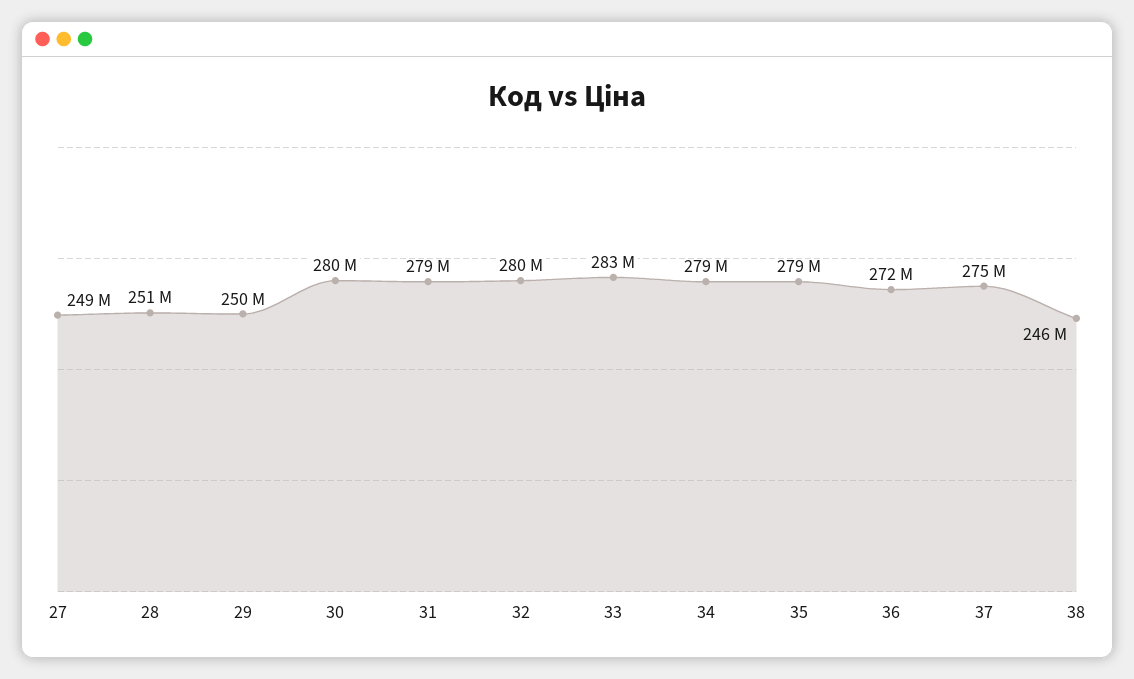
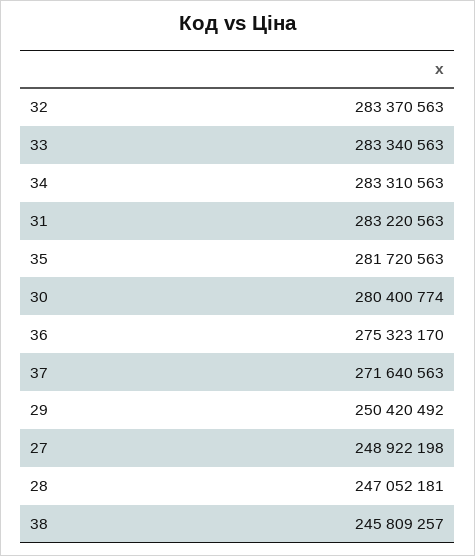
28: 251000000 -> 247052181
31: 279000000 -> 283220563
32: 280000000 -> 283370563
34: 279000000 -> 283310563
35: 279000000 -> 281720563
36: 272000000 -> 275323170
37: 275000000 -> 271640563

